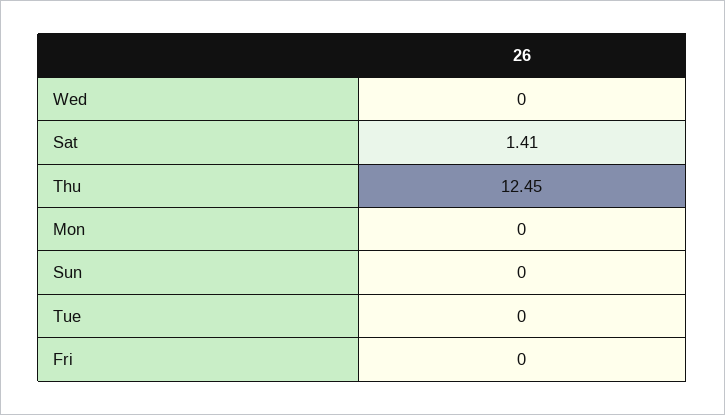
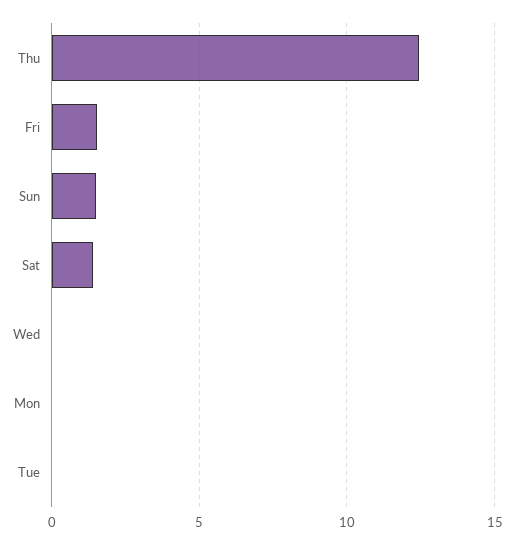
Sun: 0 -> 1.5
Fri: 0 -> 1.5

